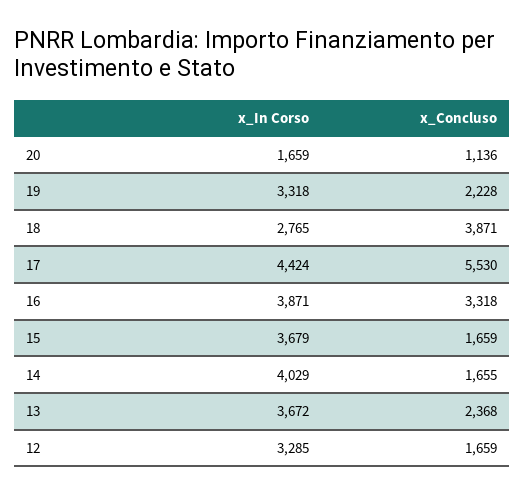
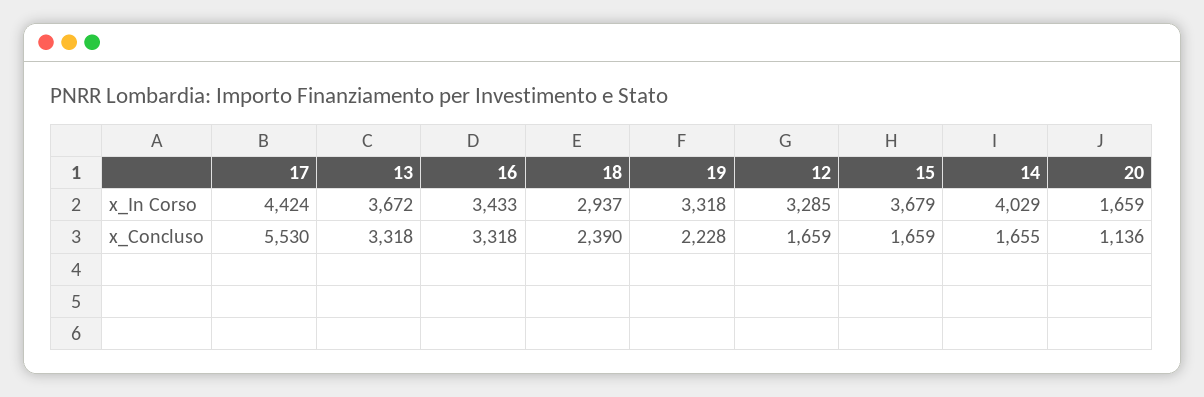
x_In Corso, 18: 2765 -> 2937
x_Concluso, 18: 3871 -> 2390
x_In Corso, 16: 3871 -> 3433
x_Concluso, 13: 2368 -> 3318

